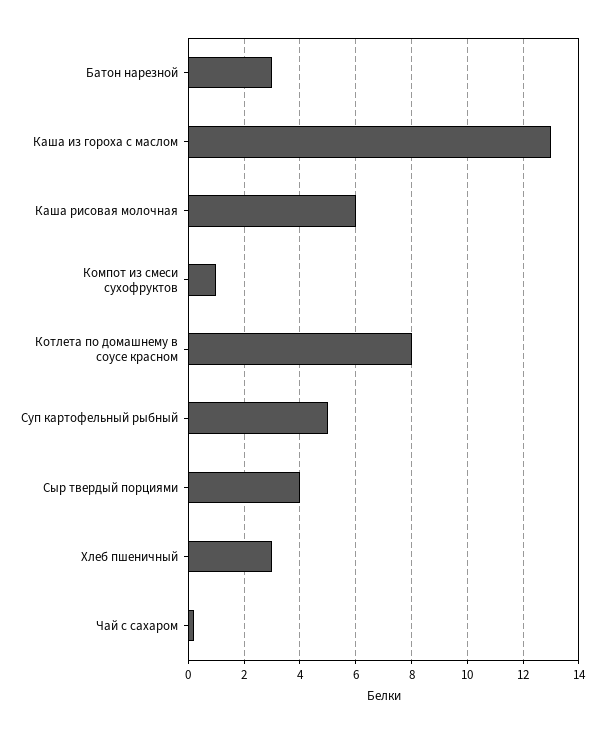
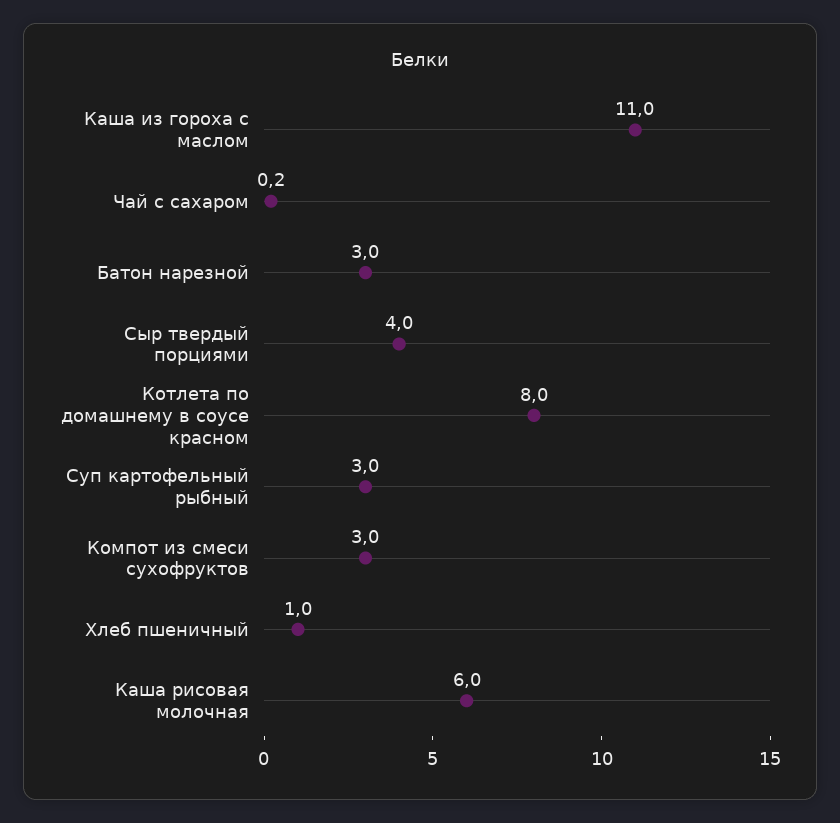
Каша из гороха с маслом: 13 -> 11
Компот из смеси сухофруктов: 1 -> 3
Суп картофельный рыбный: 5 -> 3
Хлеб пшеничный: 3 -> 1

